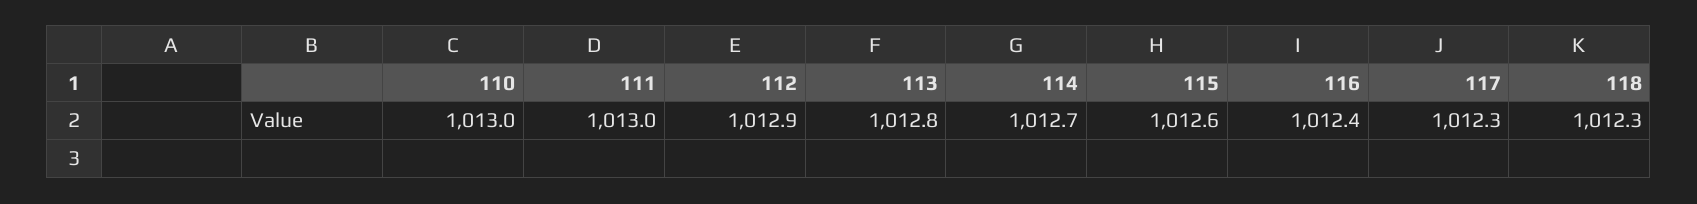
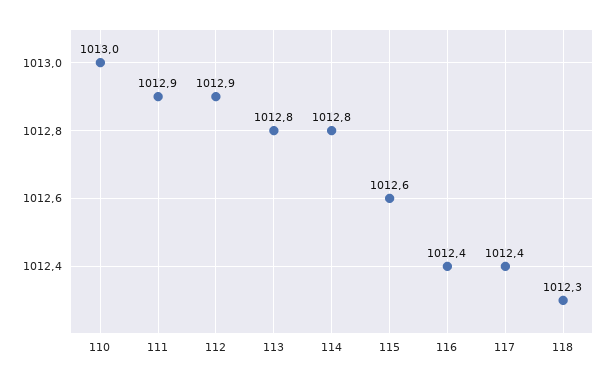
111: 1013 -> 1012.9
114: 1012.7 -> 1012.8
117: 1012.3 -> 1012.4

